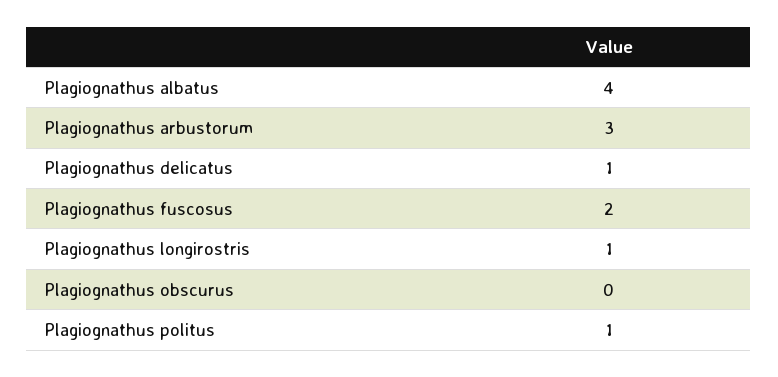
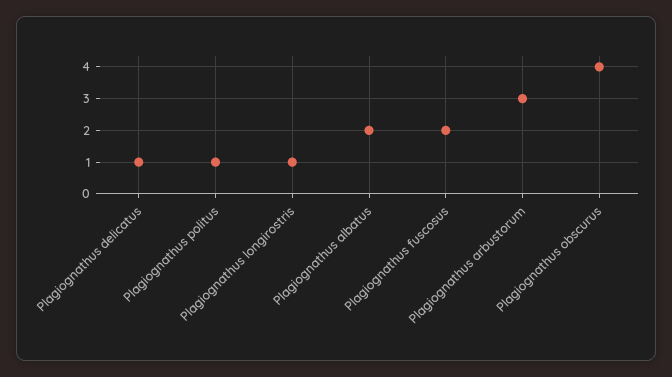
Plagiognathus albatus: 4 -> 2
Plagiognathus obscurus: 0 -> 4

